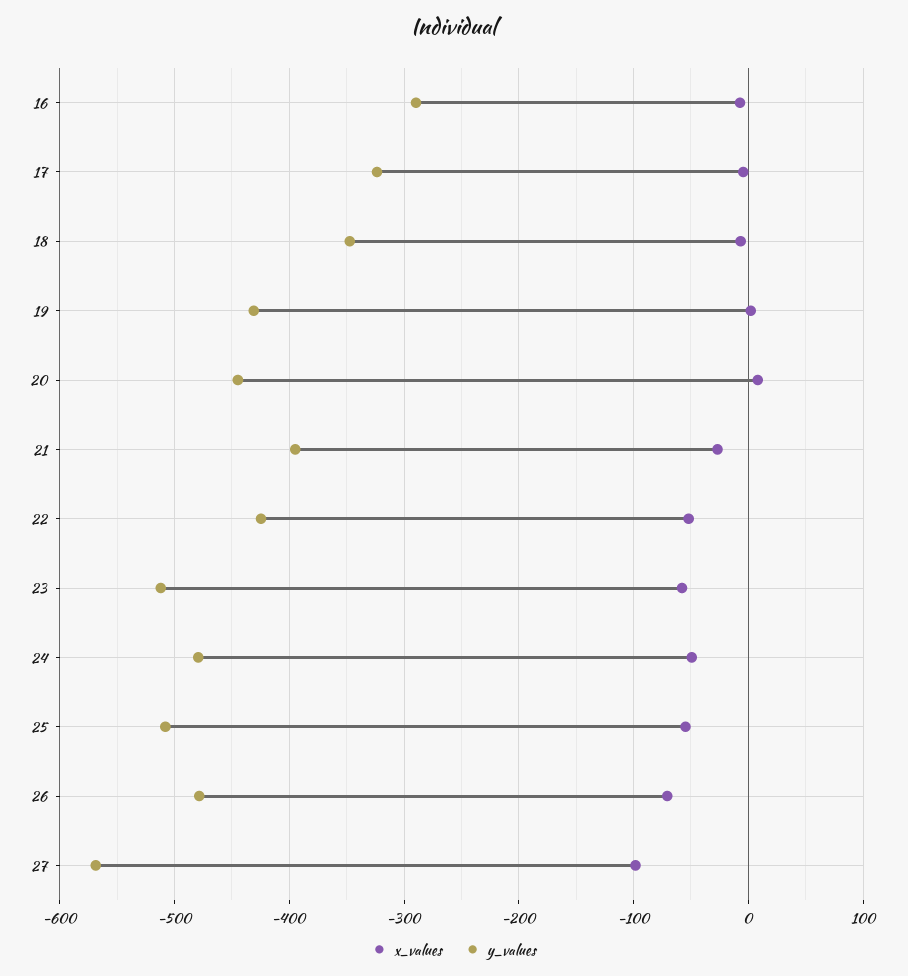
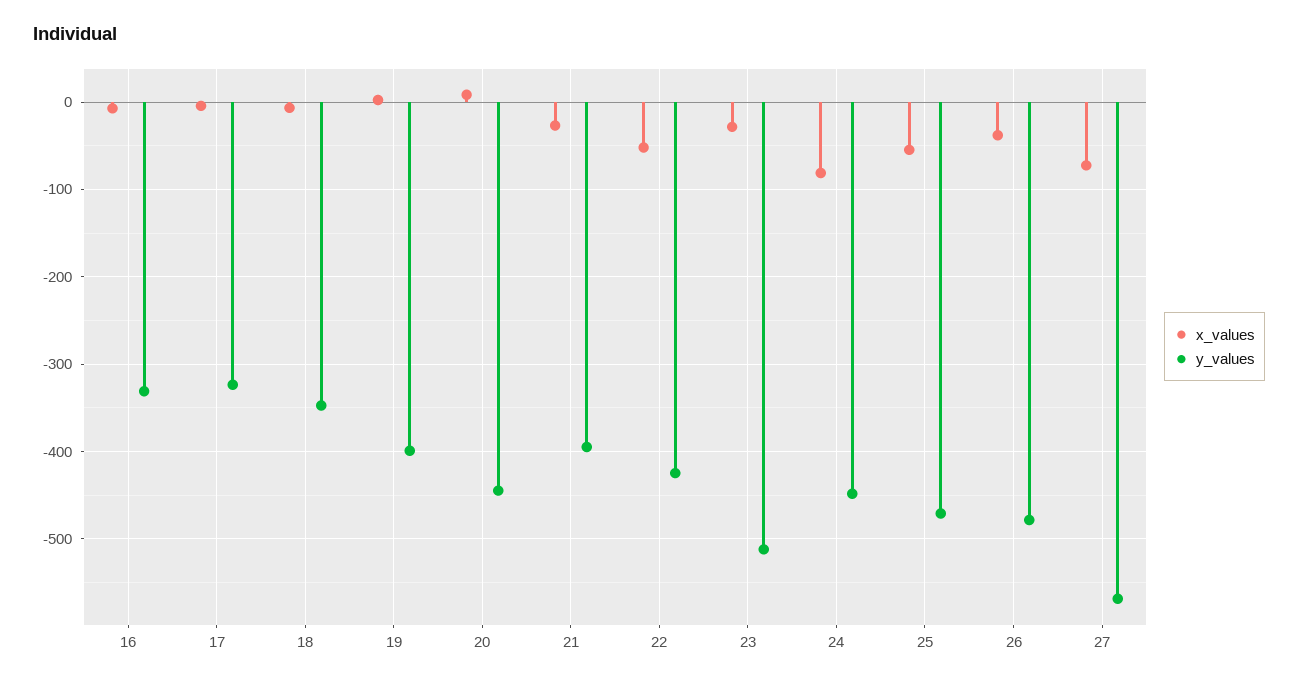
y_values, 16: -290 -> -330
y_values, 19: -430 -> -400
x_values, 23: -60 -> -30
x_values, 24: -50 -> -80
y_values, 24: -480 -> -450
y_values, 25: -510 -> -470
x_values, 26: -70 -> -40
x_values, 27: -100 -> -70

